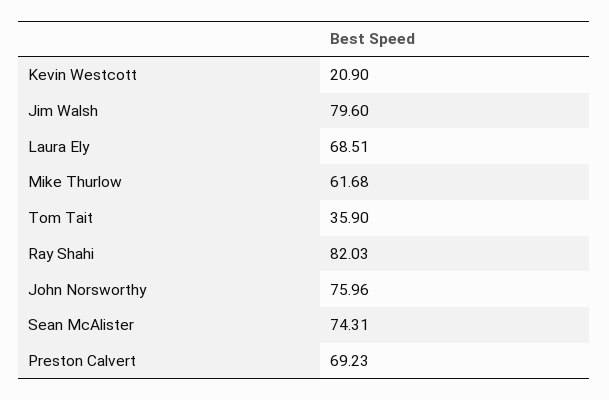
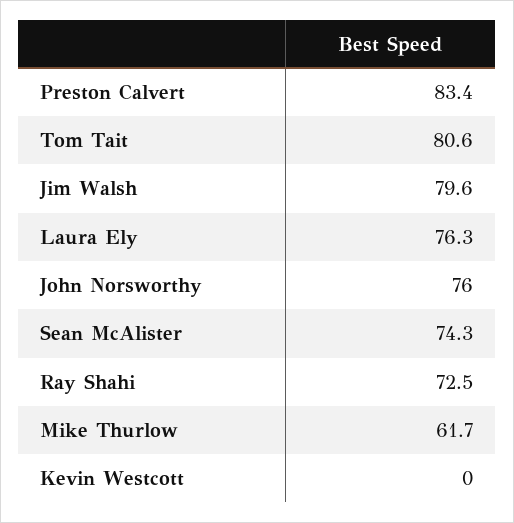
Kevin Westcott: 20.9 -> 0
Laura Ely: 68.51 -> 76.3
Tom Tait: 35.9 -> 80.6
Ray Shahi: 82.03 -> 72.5
Preston Calvert: 69.23 -> 83.4

